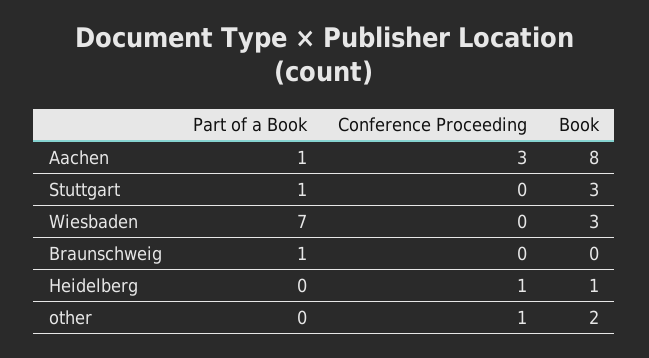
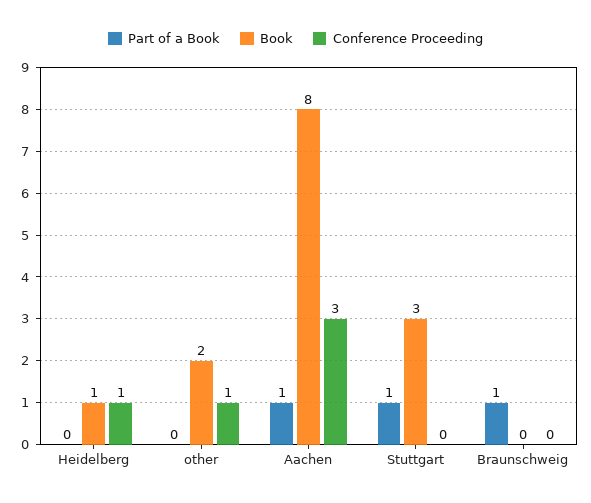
Part of a Book, Wiesbaden: 7 -> none
Conference Proceeding, Wiesbaden: 0 -> none
Book, Wiesbaden: 3 -> none

